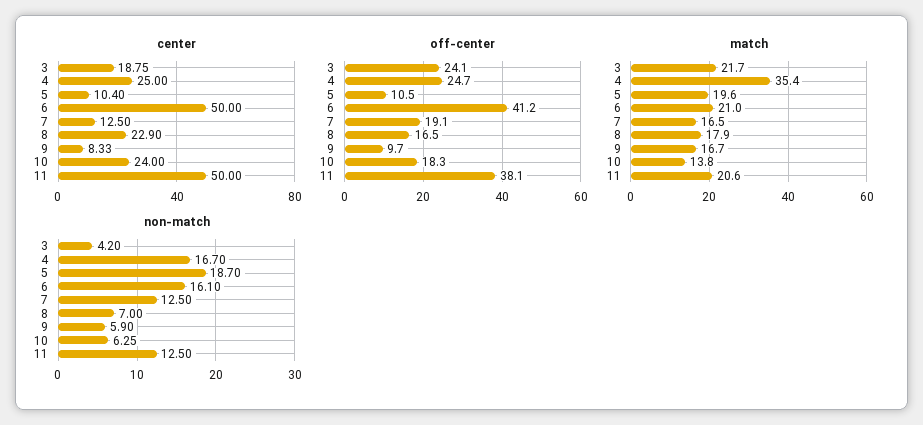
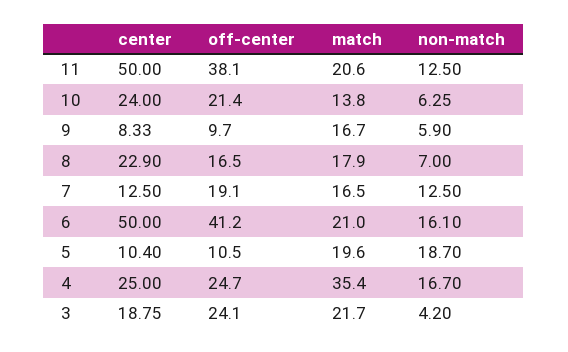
off-center, 10: 18.3 -> 21.4

